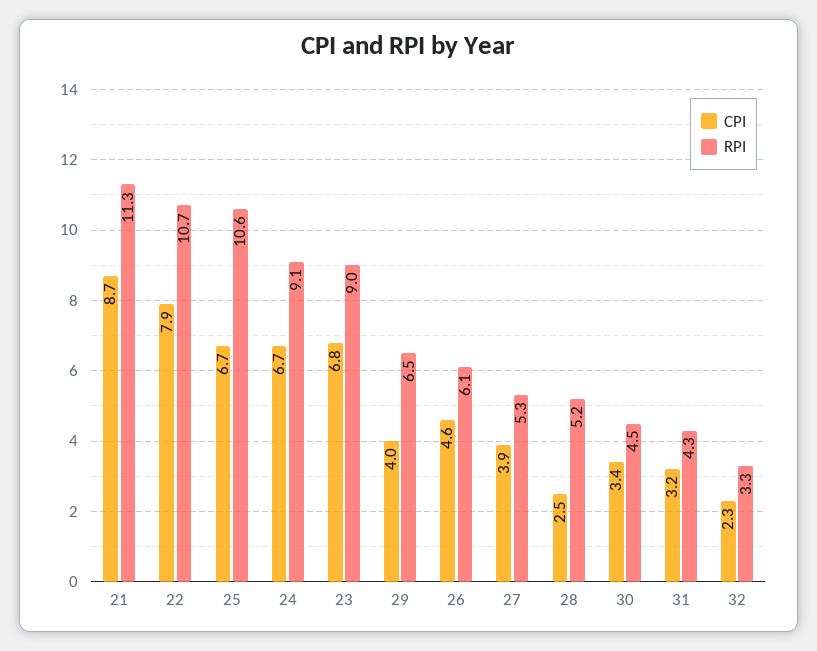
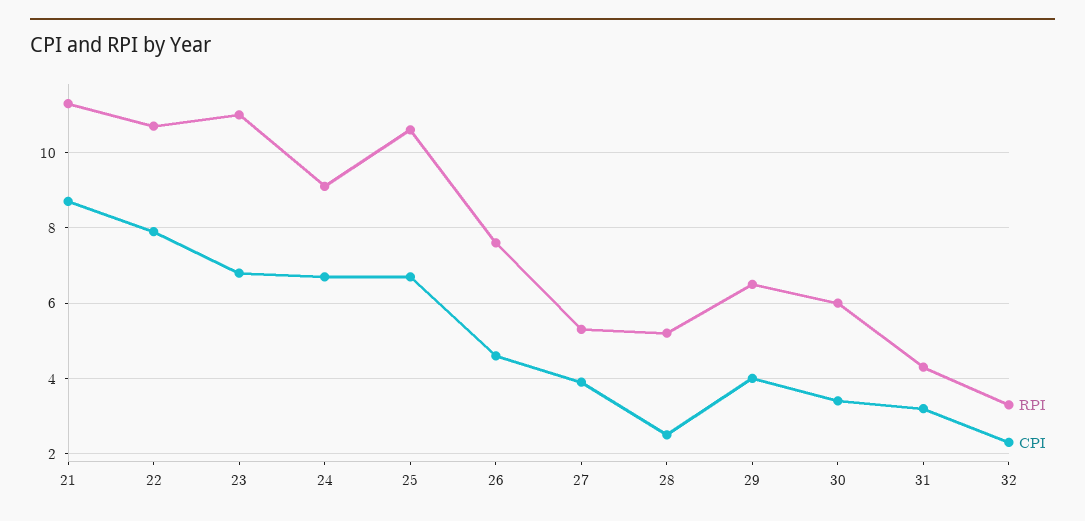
RPI, 23: 9 -> 11
RPI, 26: 6.1 -> 7.5
RPI, 30: 4.5 -> 6

